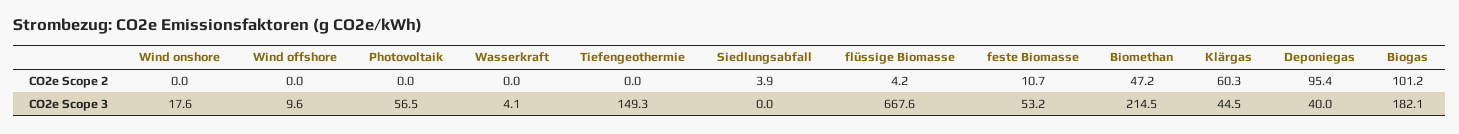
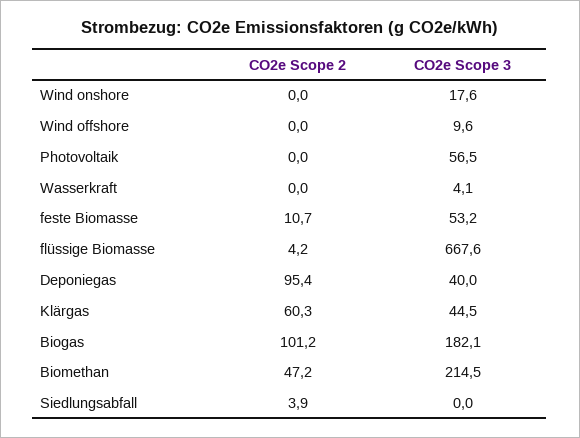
Tiefengeothermie, CO2e Scope 2: 0 -> none
Tiefengeothermie, CO2e Scope 3: 149.3 -> none

